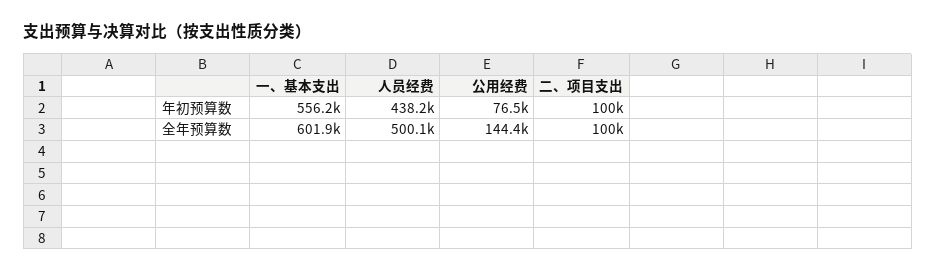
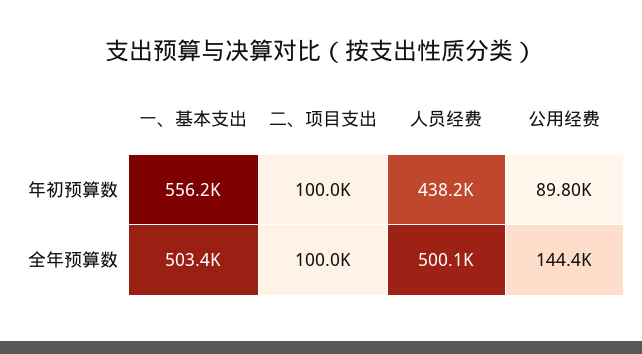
公用经费, 年初预算数: 76500 -> 89800
一、基本支出, 全年预算数: 601900 -> 503400

